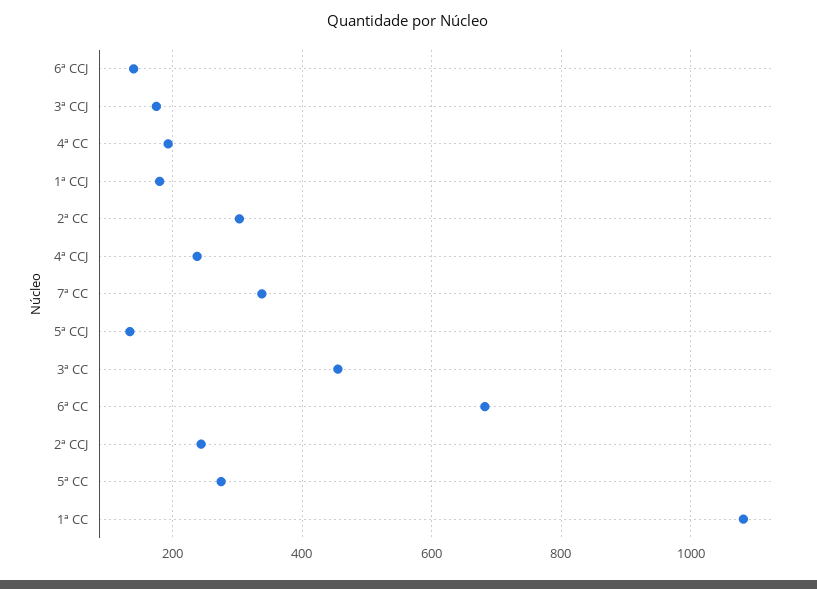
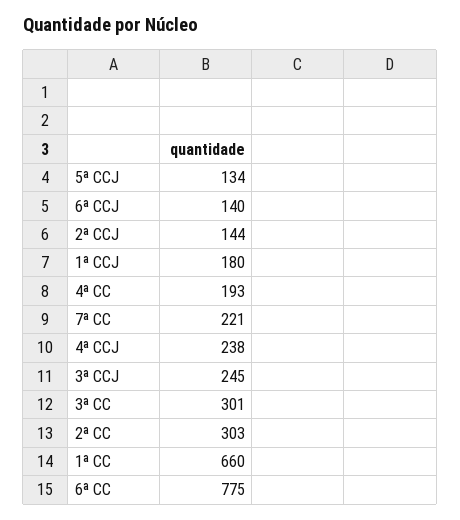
3ª CCJ: 180 -> 245
7ª CC: 340 -> 221
3ª CC: 460 -> 301
6ª CC: 680 -> 775
2ª CCJ: 240 -> 144
5ª CC: 280 -> none
1ª CC: 1080 -> 660

